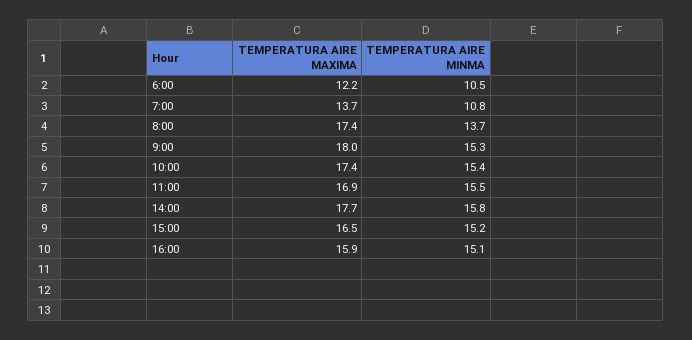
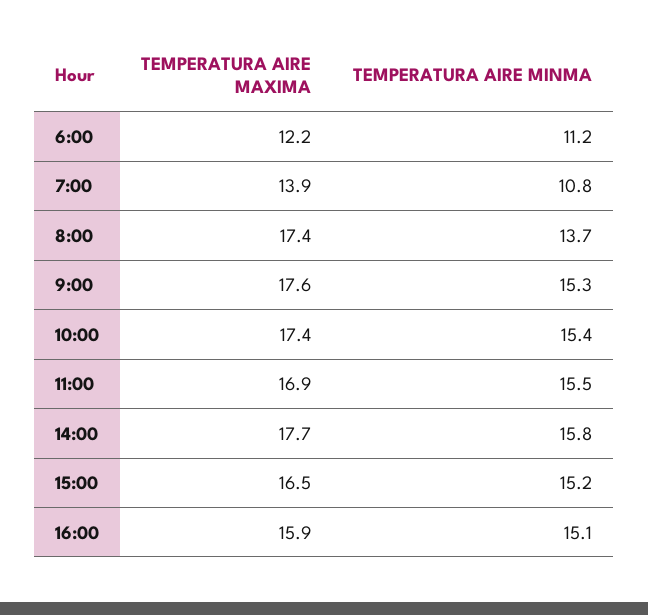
TEMPERATURA AIRE MINMA, 6:00: 10.5 -> 11.2
TEMPERATURA AIRE MAXIMA, 7:00: 13.7 -> 13.9
TEMPERATURA AIRE MAXIMA, 9:00: 18 -> 17.6

